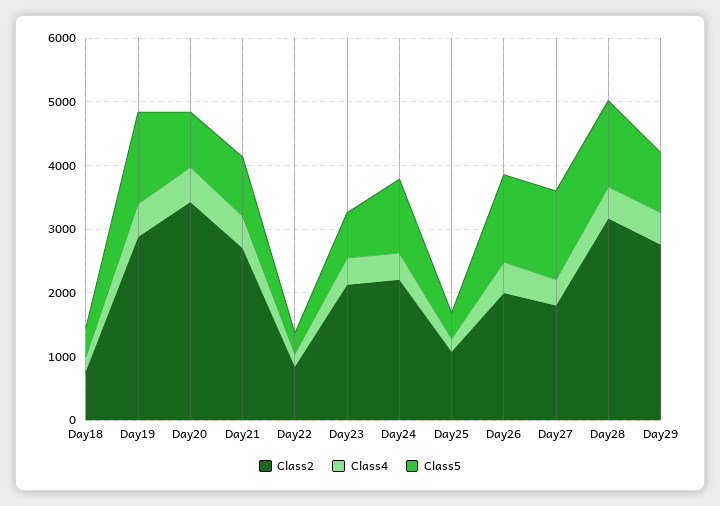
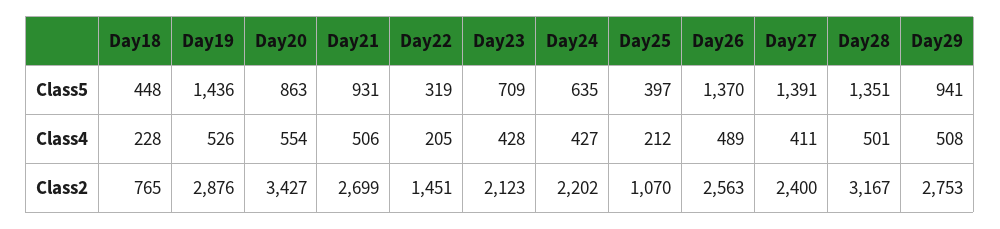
Class2, Day22: 800 -> 1451
Class5, Day24: 1200 -> 635
Class2, Day26: 2000 -> 2563
Class2, Day27: 1800 -> 2400

